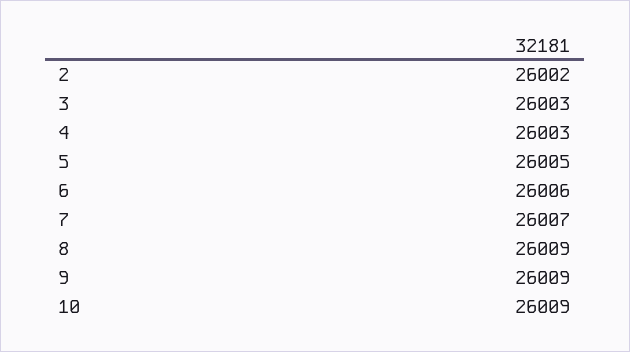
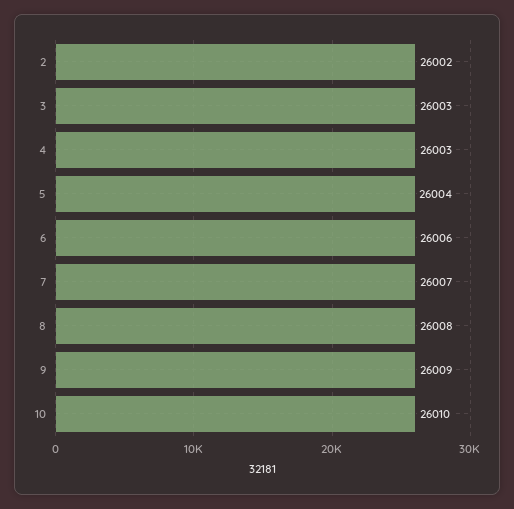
5: 26005 -> 26004
8: 26009 -> 26008
10: 26009 -> 26010

